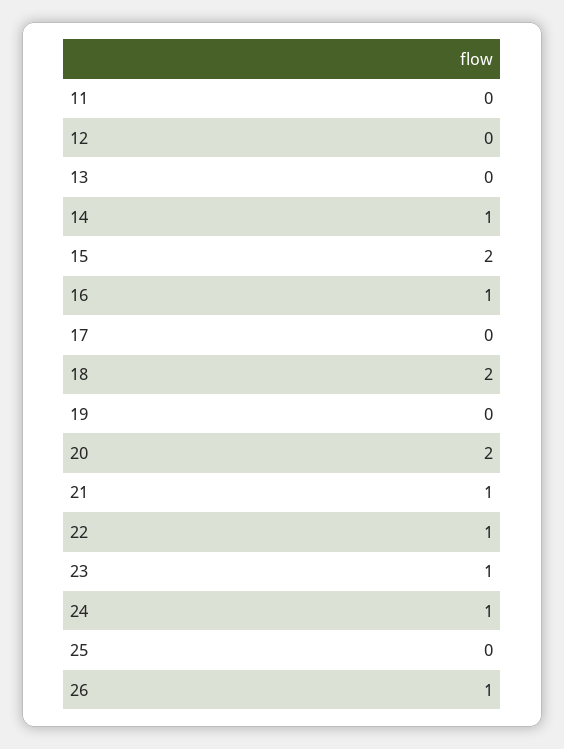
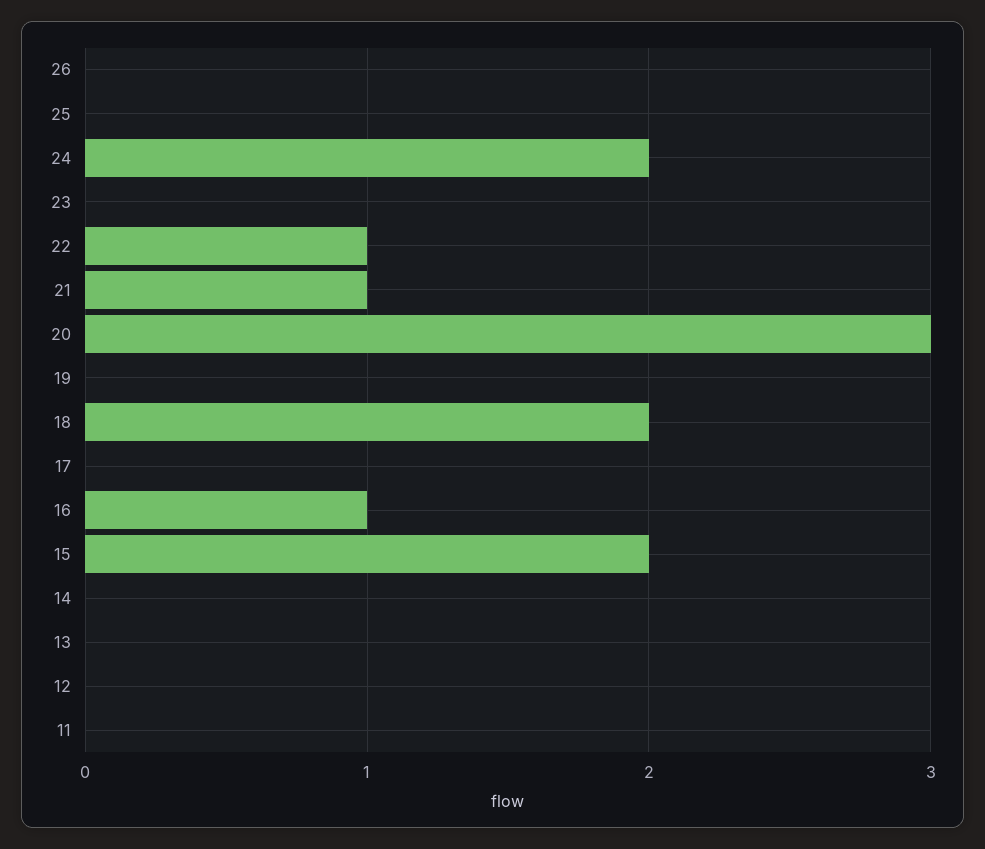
14: 1 -> 0
20: 2 -> 3
23: 1 -> 0
24: 1 -> 2
26: 1 -> 0

